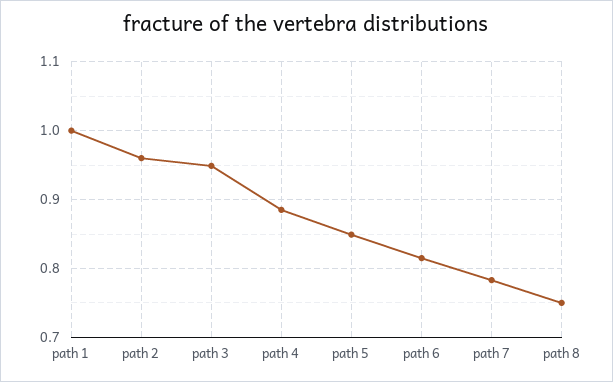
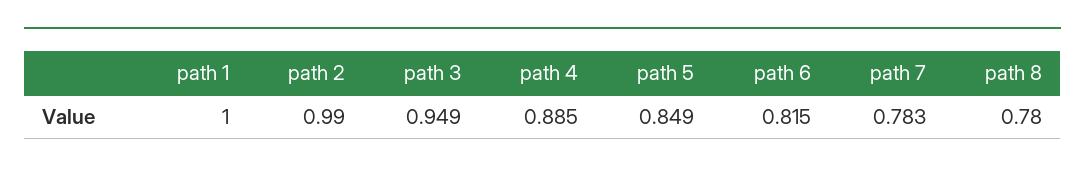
path 2: 0.96 -> 0.99
path 8: 0.75 -> 0.78

